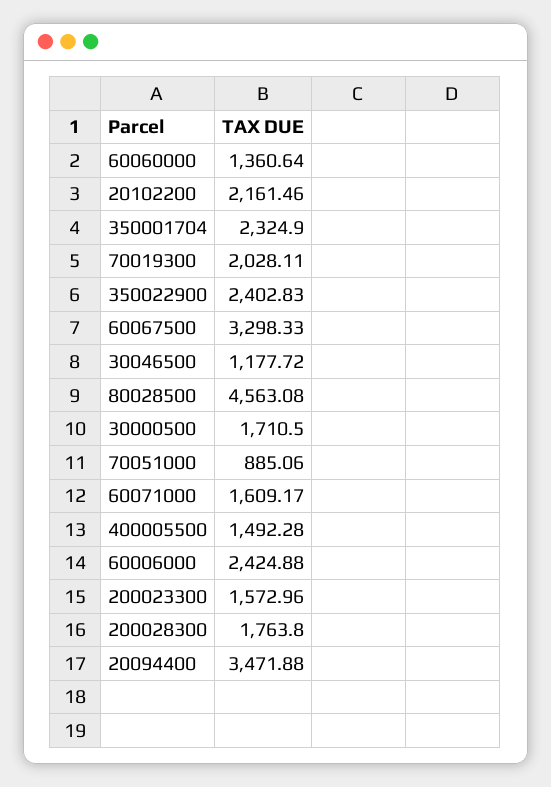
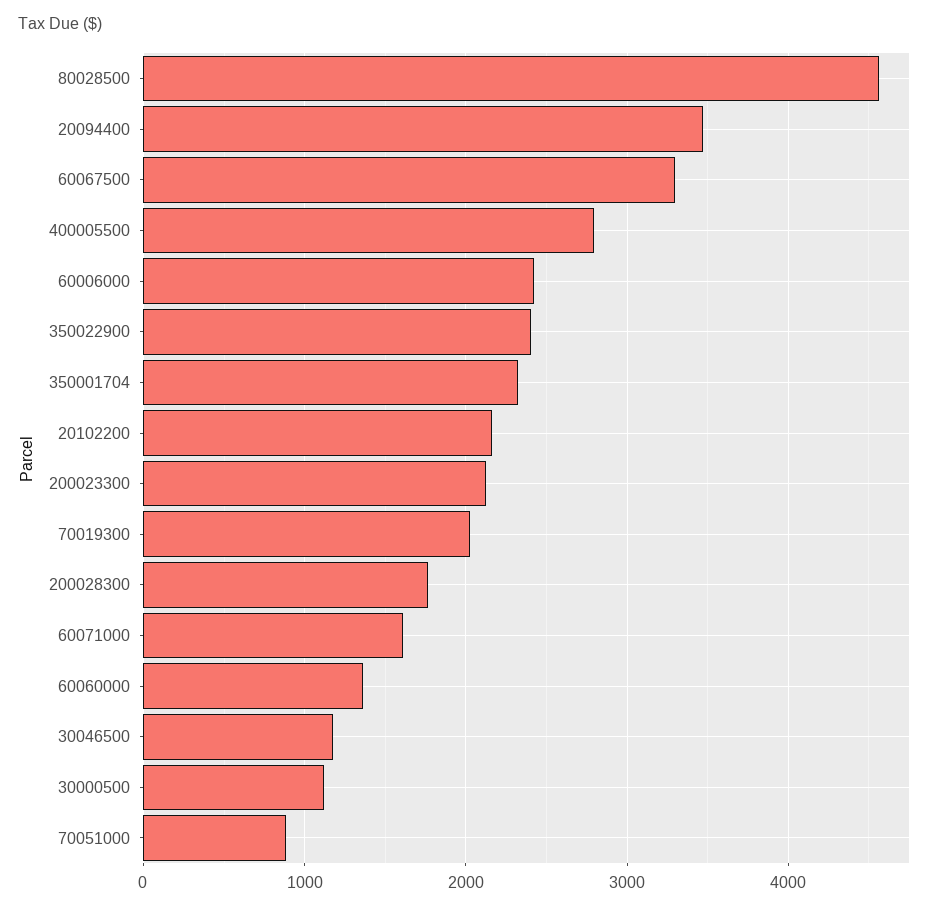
30000500: 1710.5 -> 1100
400005500: 1492.28 -> 2800
200023300: 1572.96 -> 2100

